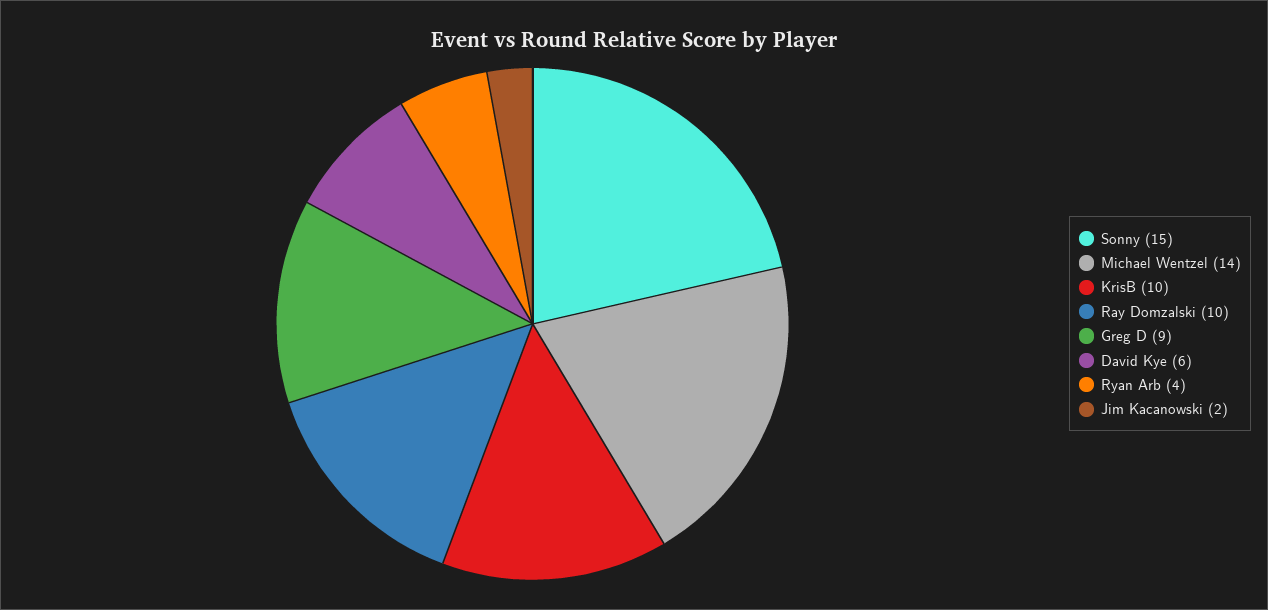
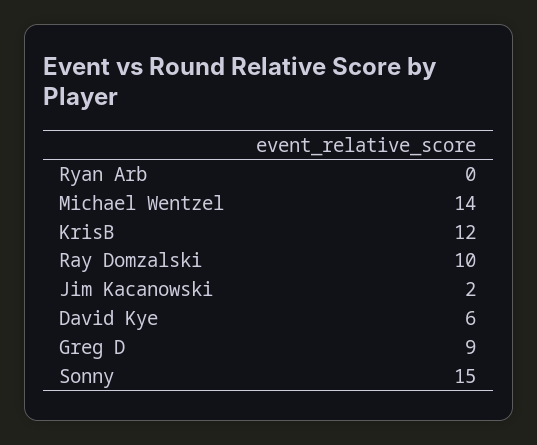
KrisB: 10 -> 12
Ryan Arb: 4 -> 0

